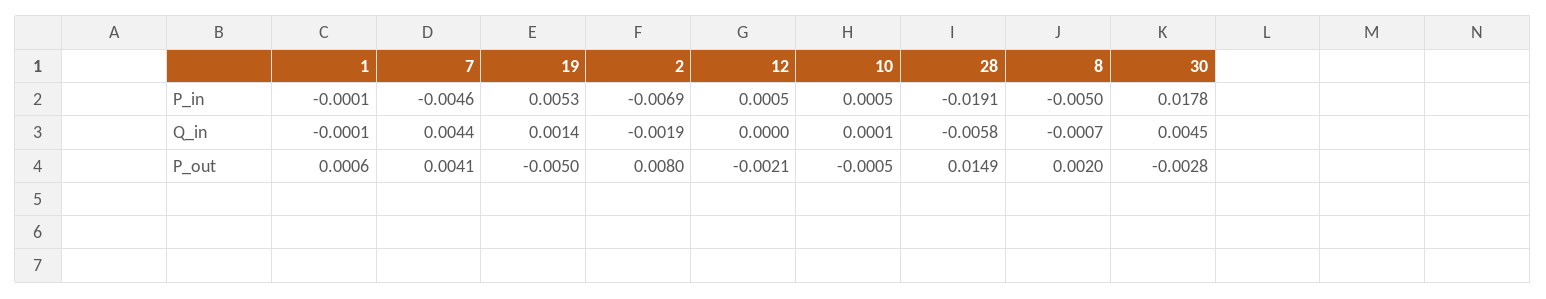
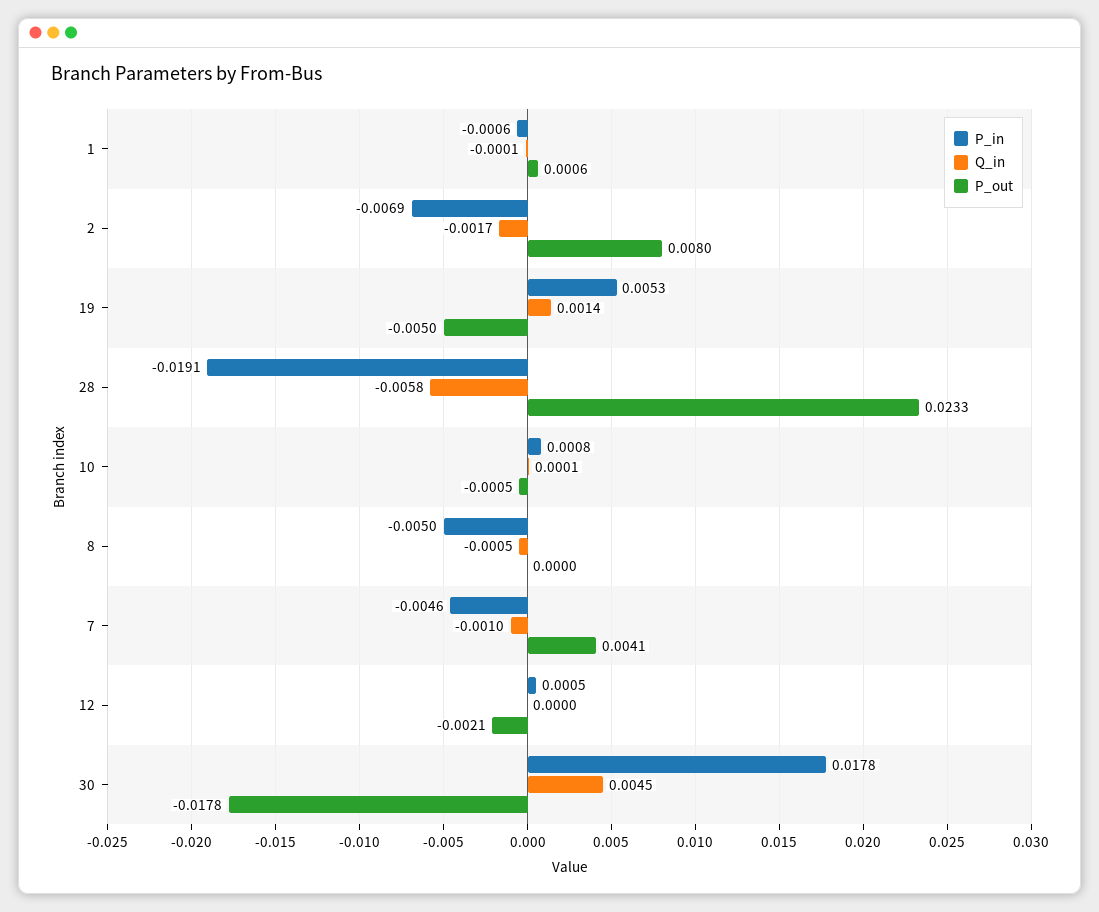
P_in, 1: -0.0001 -> -0.0006
P_in, 10: 0.0005 -> 0.0008
Q_in, 7: 0.0044 -> -0.001
Q_in, 2: -0.0019 -> -0.0017
Q_in, 8: -0.0007 -> -0.0005
P_out, 28: 0.0149 -> 0.0233
P_out, 8: 0.002 -> 0
P_out, 30: -0.0028 -> -0.0178

